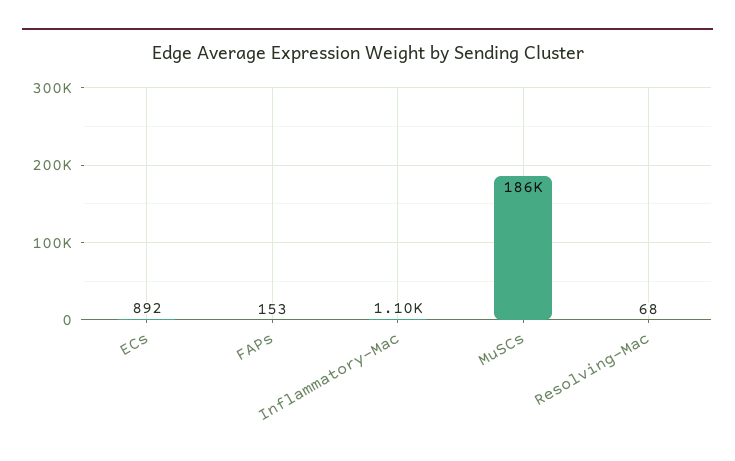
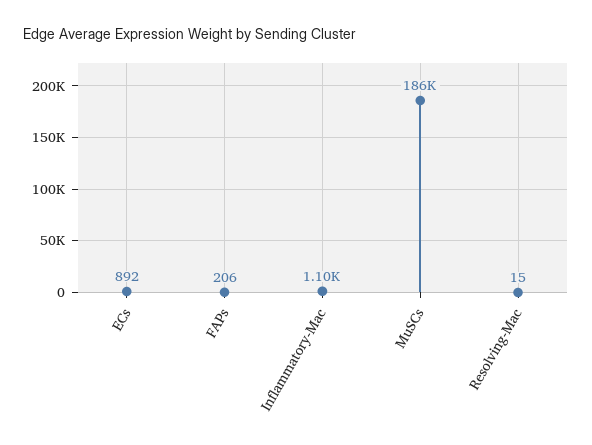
FAPs: 153 -> 206
Resolving-Mac: 68 -> 15

